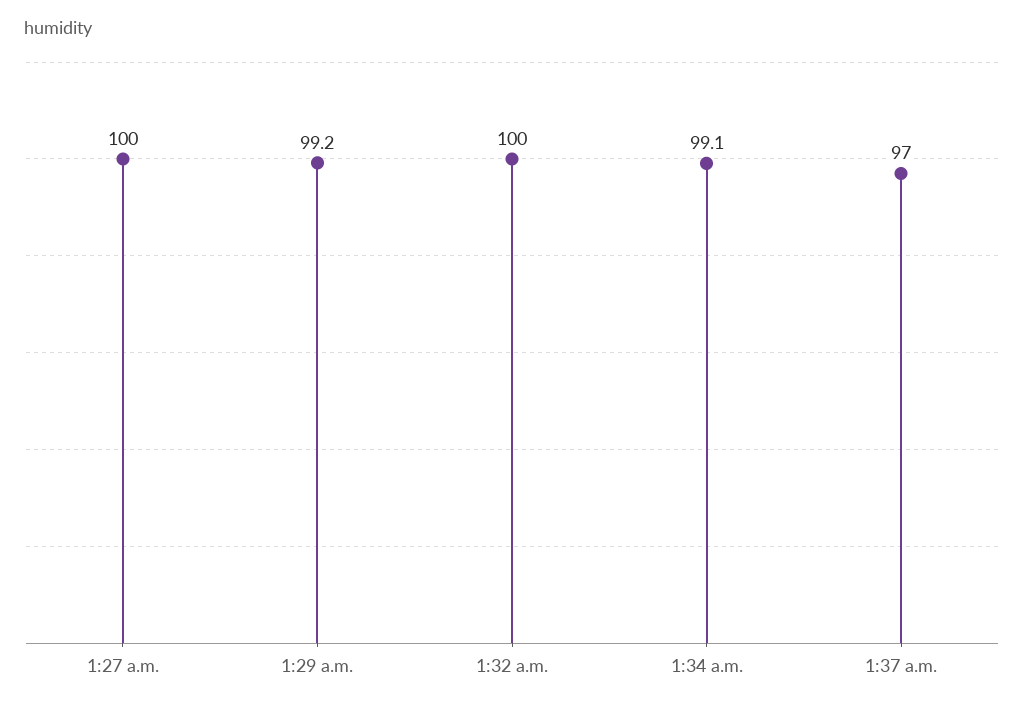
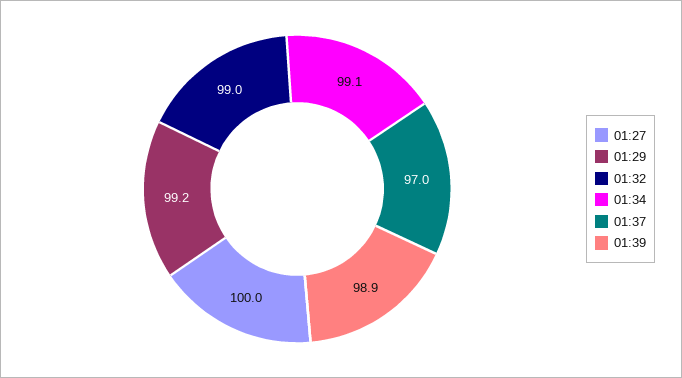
1:32 a.m.: 100 -> 99
01:39: none -> 98.9

